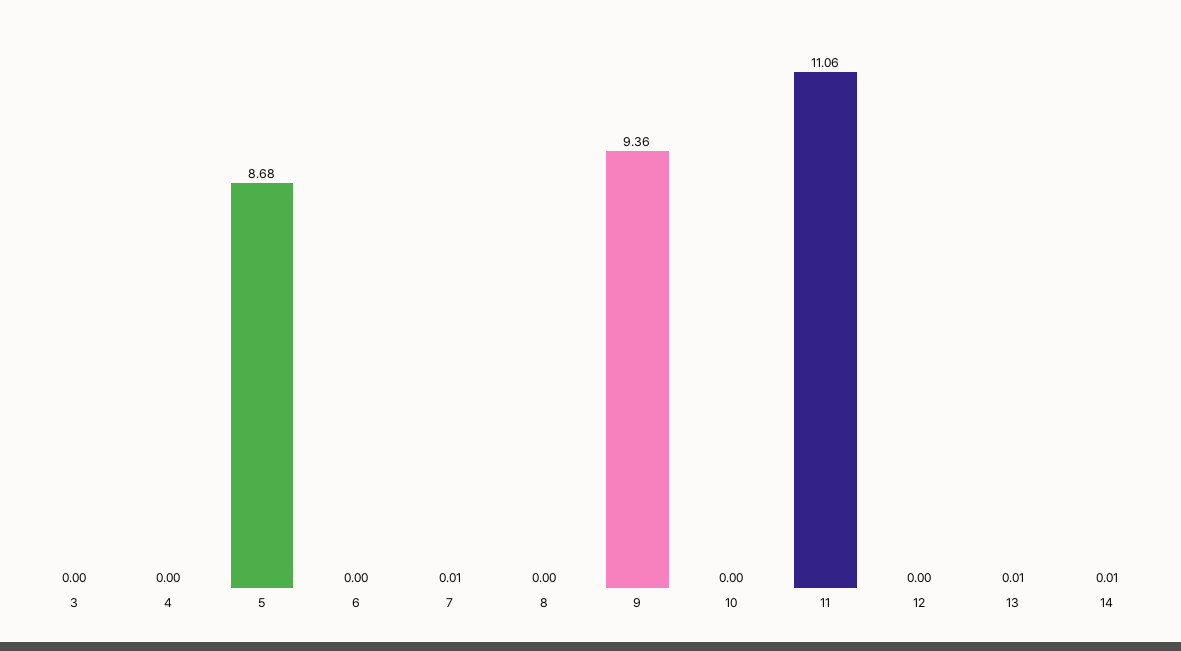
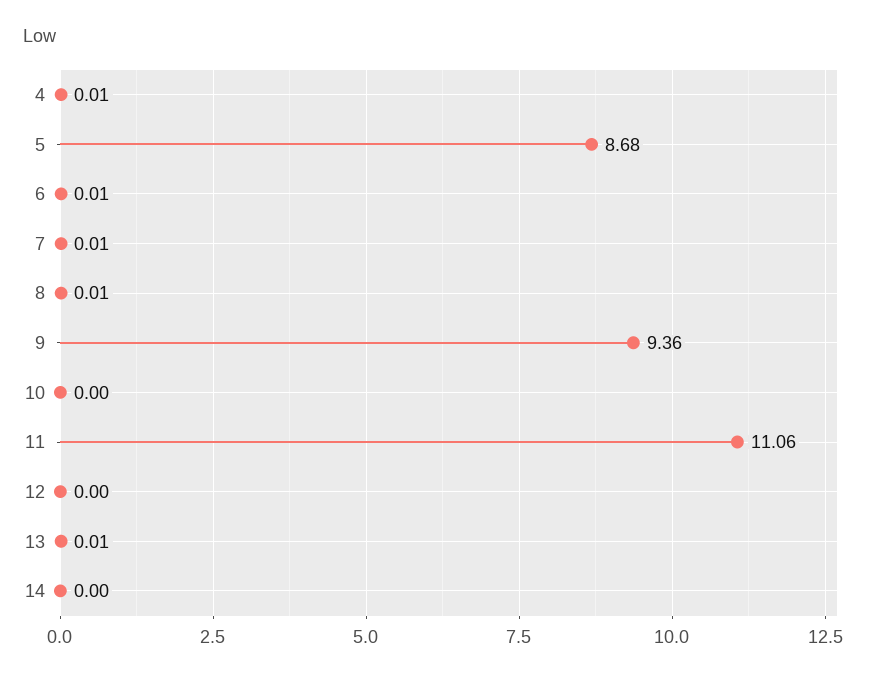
3: 0 -> none
4: 0 -> 0.01
6: 0 -> 0.01
8: 0 -> 0.01
14: 0.01 -> 0

